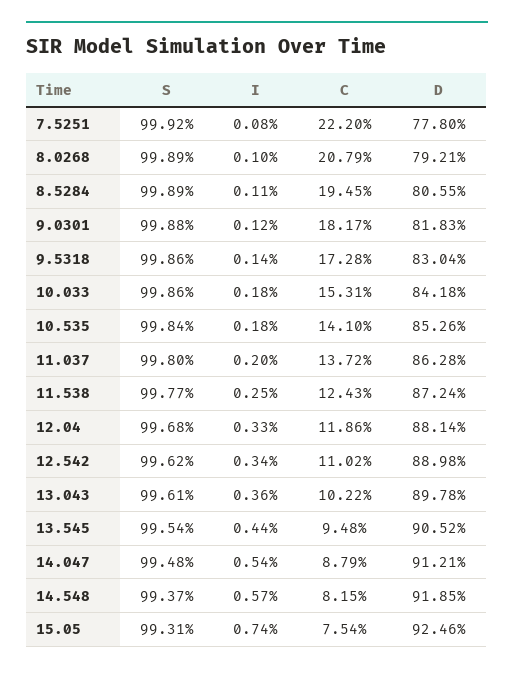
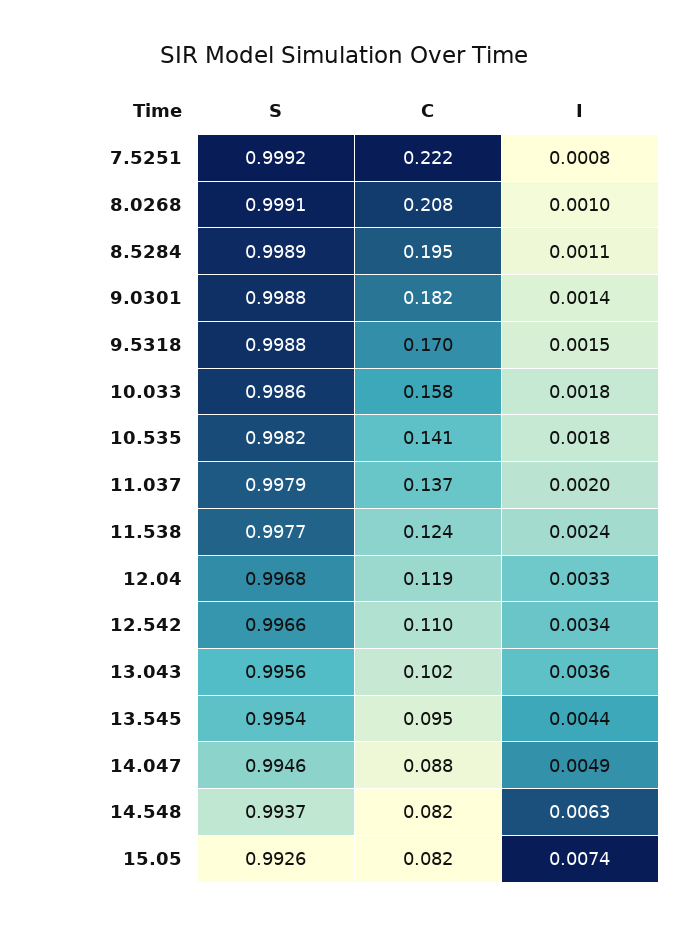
D, 7.5251: 0.778 -> none
S, 8.0268: 0.9989 -> 0.9991
D, 8.0268: 0.7921 -> none
D, 8.5284: 0.8055 -> none
I, 9.0301: 0.0012 -> 0.0014
D, 9.0301: 0.8183 -> none
S, 9.5318: 0.9986 -> 0.9988
I, 9.5318: 0.0014 -> 0.0015
C, 9.5318: 0.1728 -> 0.17
D, 9.5318: 0.8304 -> none
C, 10.033: 0.1531 -> 0.158
D, 10.033: 0.8418 -> none
S, 10.535: 0.9984 -> 0.9982
D, 10.535: 0.8526 -> none
S, 11.037: 0.998 -> 0.9979
D, 11.037: 0.8628 -> none
I, 11.538: 0.0025 -> 0.0024
D, 11.538: 0.8724 -> none
D, 12.04: 0.8814 -> none
S, 12.542: 0.9962 -> 0.9966
D, 12.542: 0.8898 -> none
S, 13.043: 0.9961 -> 0.9956
D, 13.043: 0.8978 -> none
D, 13.545: 0.9052 -> none
S, 14.047: 0.9948 -> 0.9946
I, 14.047: 0.0054 -> 0.0049
D, 14.047: 0.9121 -> none
I, 14.548: 0.0057 -> 0.0063
D, 14.548: 0.9185 -> none
S, 15.05: 0.9931 -> 0.9926
C, 15.05: 0.0754 -> 0.082
D, 15.05: 0.9246 -> none

